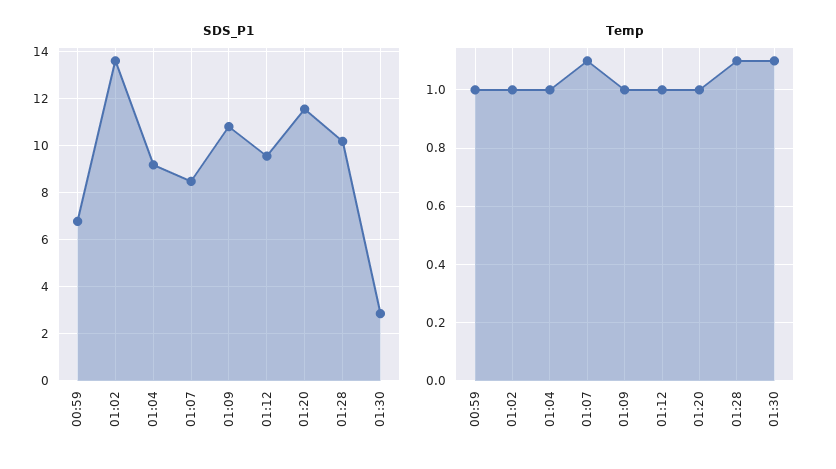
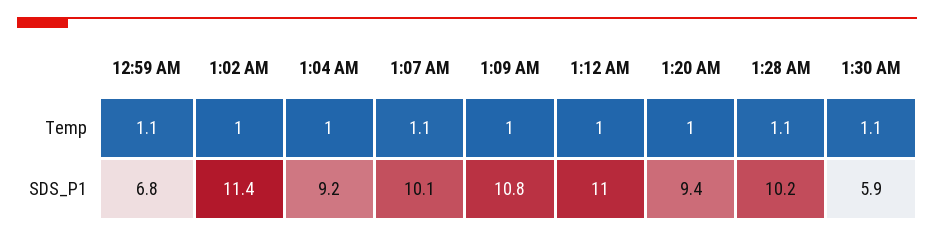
SDS_P1, 01:02: 13.5 -> 11.4
SDS_P1, 01:07: 8.5 -> 10.1
SDS_P1, 01:12: 9.5 -> 11
SDS_P1, 01:20: 11.5 -> 9.4
SDS_P1, 01:30: 3 -> 5.9
Temp, 00:59: 1 -> 1.1

